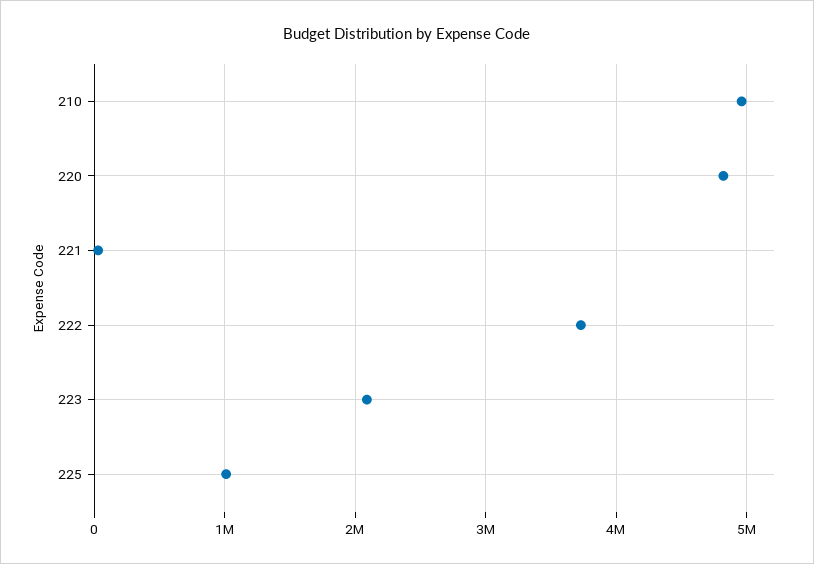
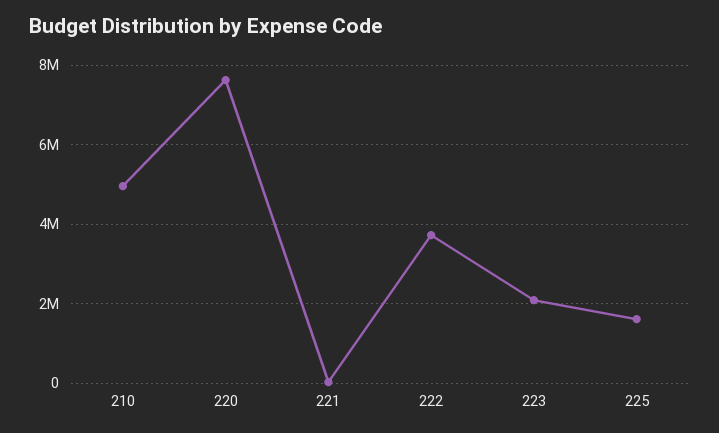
220: 4800000 -> 7600000
225: 1000000 -> 1600000

